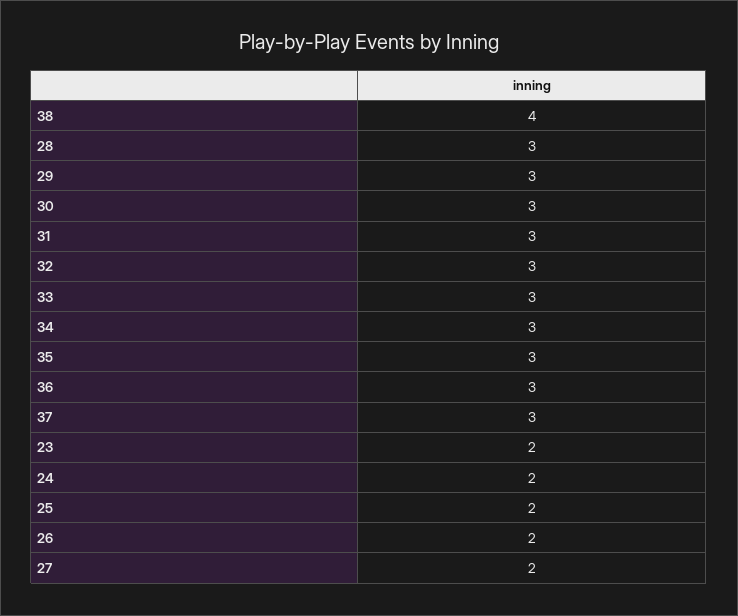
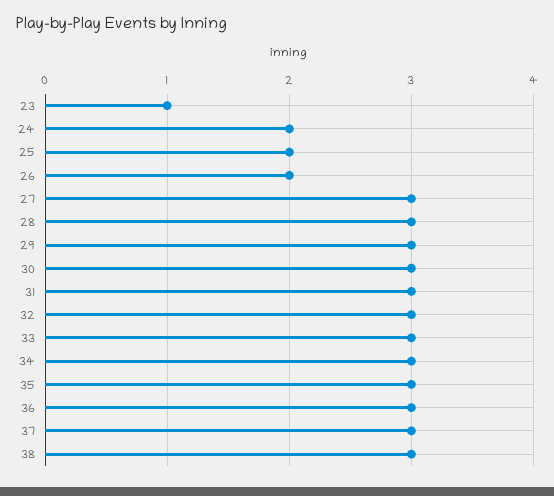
38: 4 -> 3
23: 2 -> 1
27: 2 -> 3

